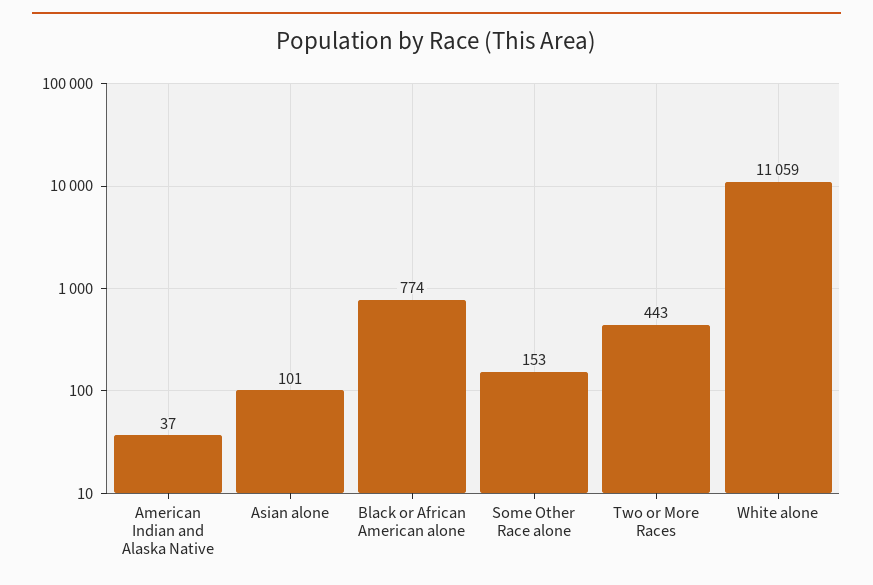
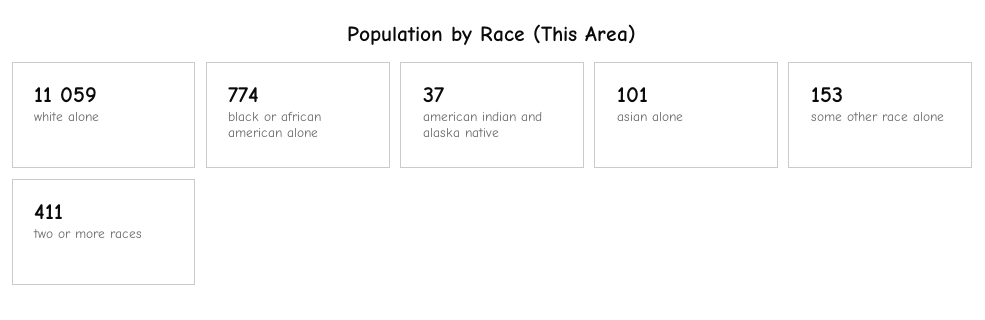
Two or More Races: 443 -> 411

